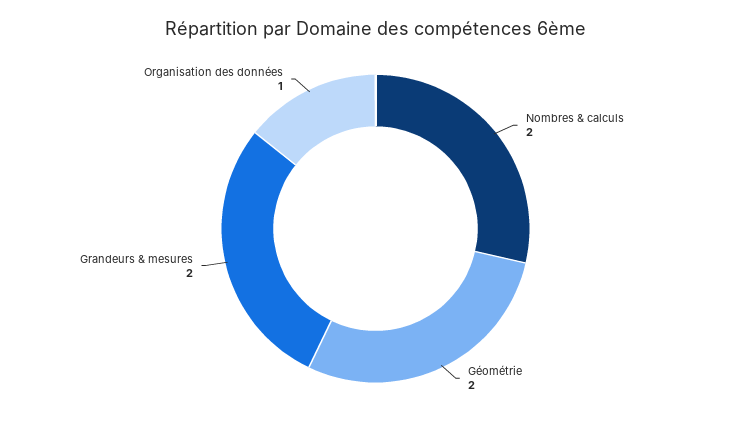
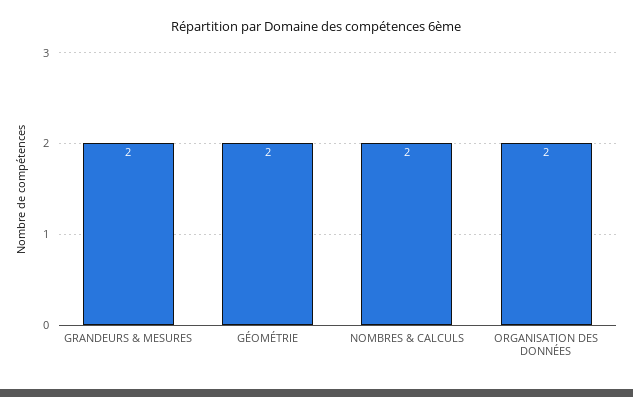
Organisation des données: 1 -> 2

